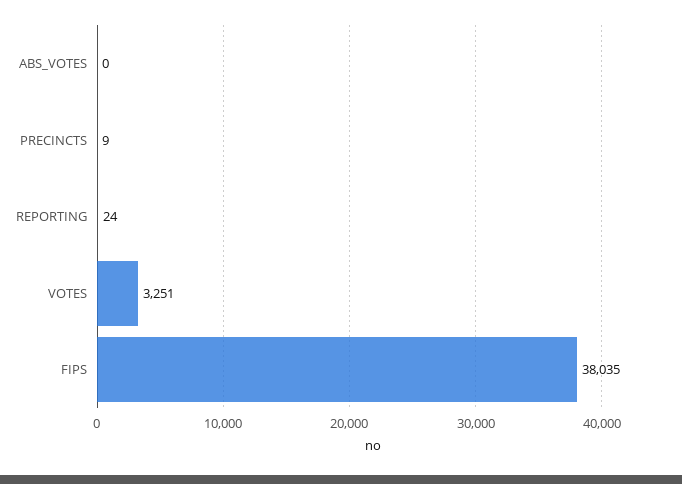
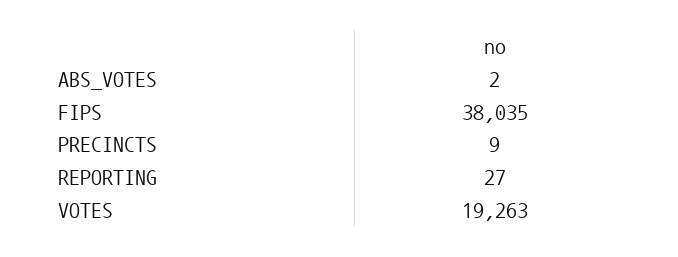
ABS_VOTES: 0 -> 2
REPORTING: 24 -> 27
VOTES: 3251 -> 19263

